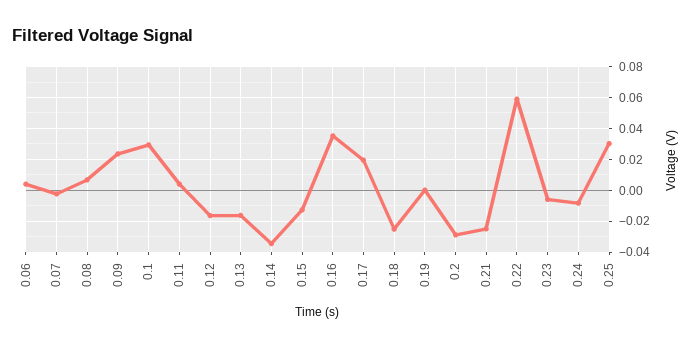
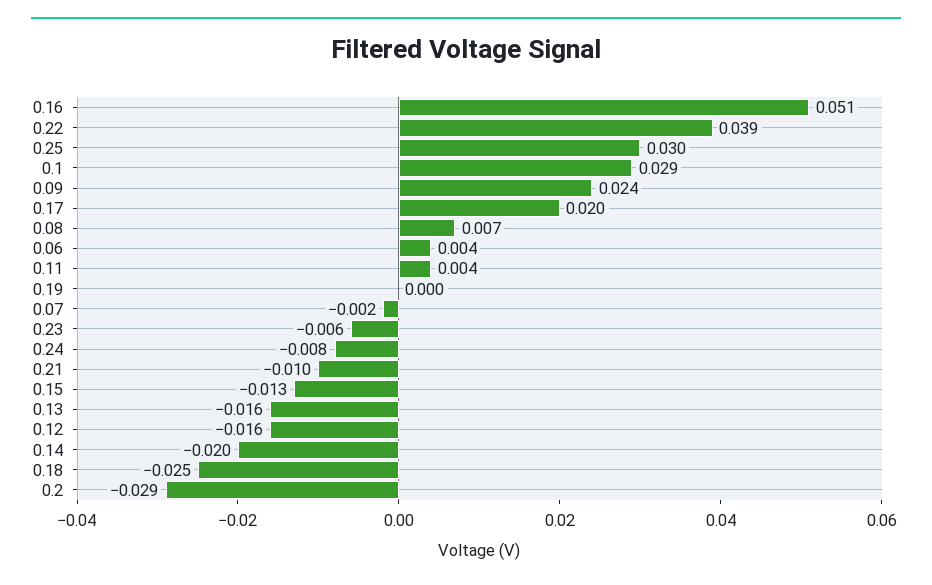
0.14: -0.035 -> -0.02
0.16: 0.035 -> 0.051
0.21: -0.025 -> -0.01
0.22: 0.06 -> 0.039

